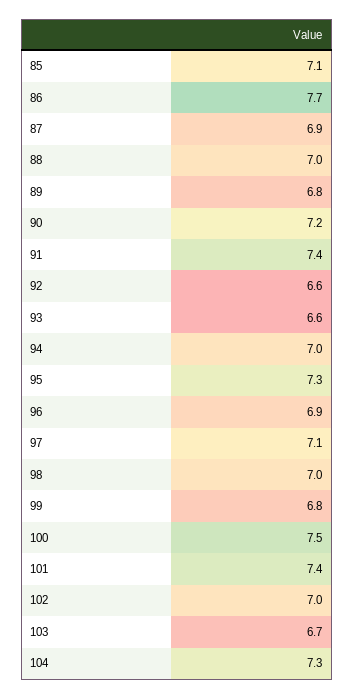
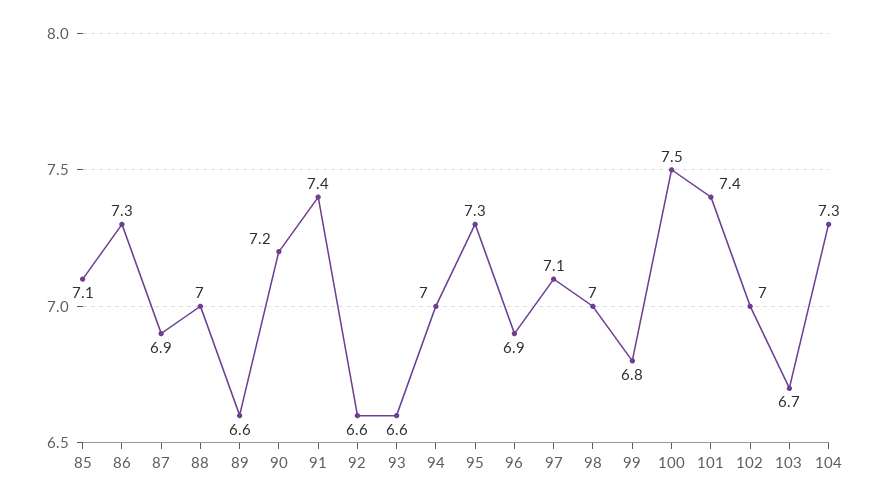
86: 7.7 -> 7.3
89: 6.8 -> 6.6

